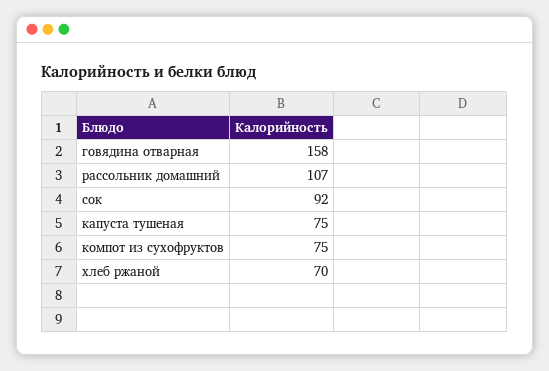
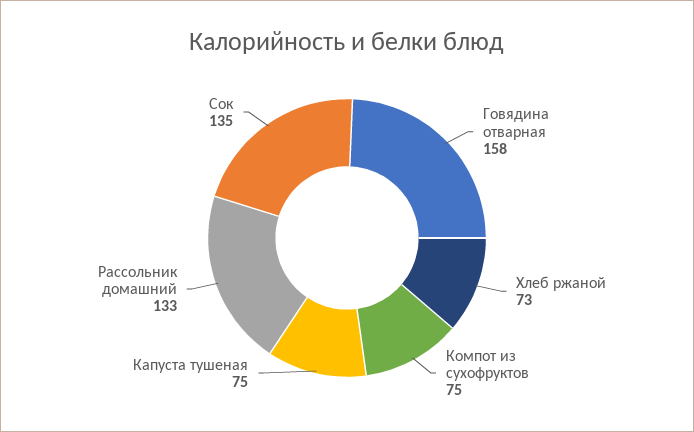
рассольник домашний: 107 -> 133
сок: 92 -> 135
хлеб ржаной: 70 -> 73

